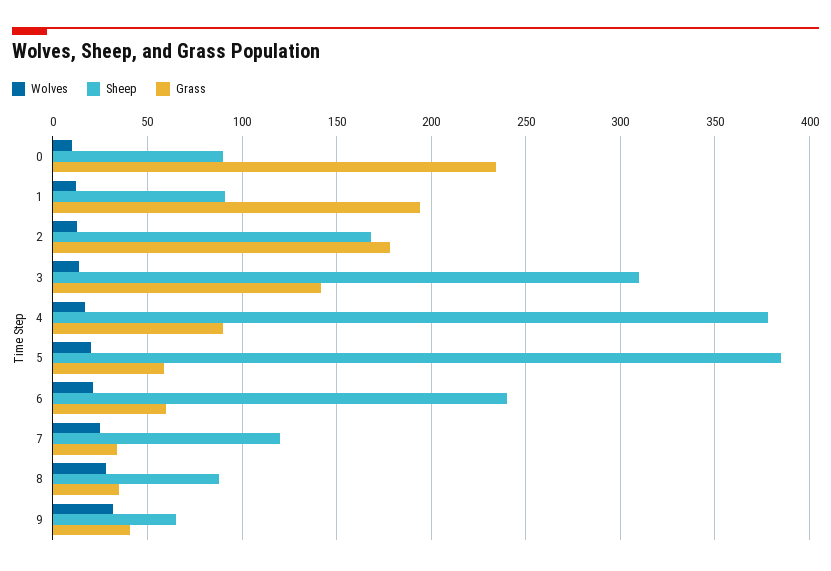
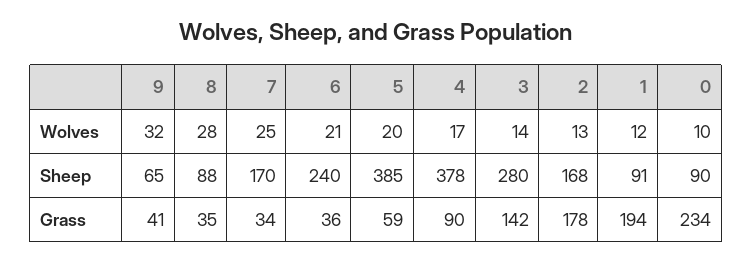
Sheep, 3: 310 -> 280
Grass, 6: 60 -> 36
Sheep, 7: 120 -> 170

